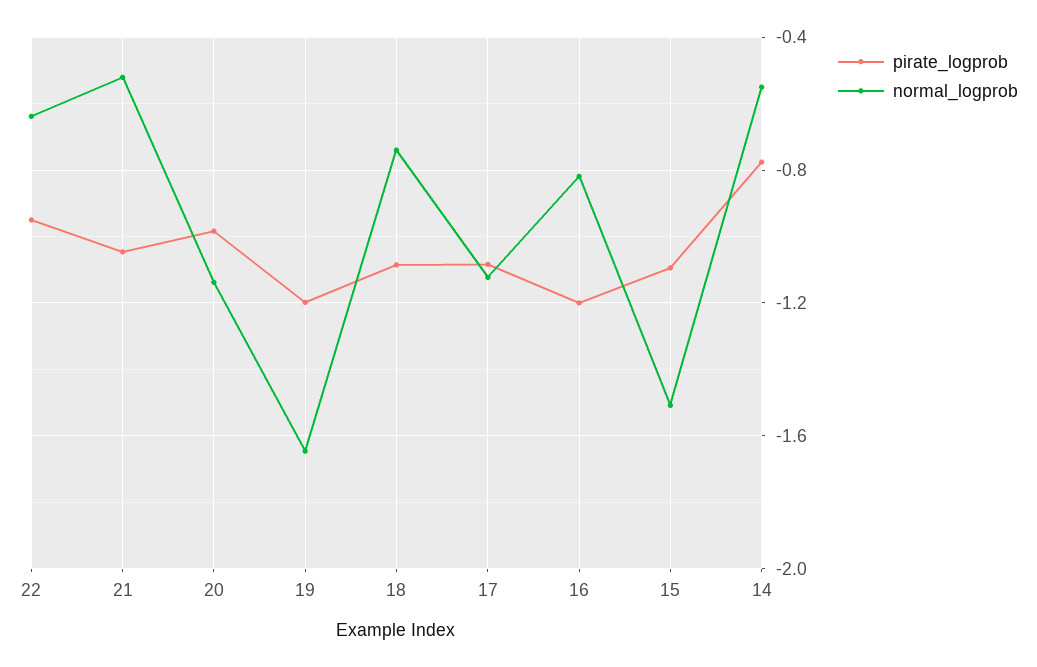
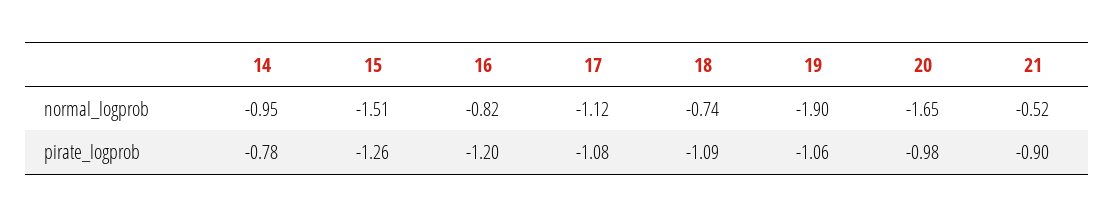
pirate_logprob, 22: -0.95 -> none
normal_logprob, 22: -0.65 -> none
pirate_logprob, 21: -1.05 -> -0.9
normal_logprob, 20: -1.15 -> -1.65
pirate_logprob, 19: -1.2 -> -1.06
normal_logprob, 19: -1.65 -> -1.9
pirate_logprob, 15: -1.1 -> -1.26
normal_logprob, 14: -0.55 -> -0.95

